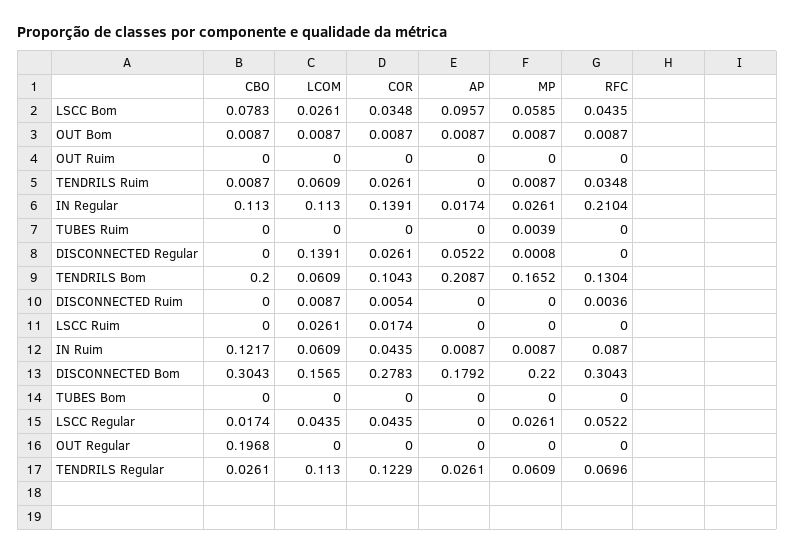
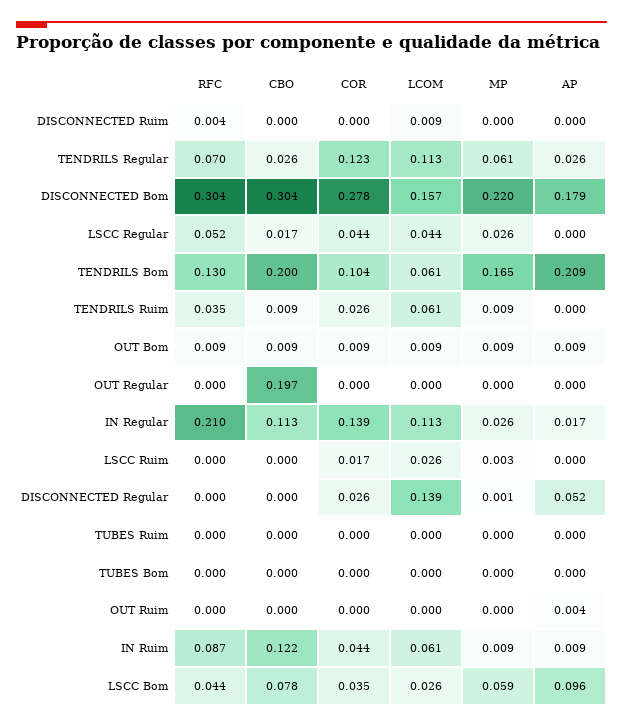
AP, OUT Ruim: 0 -> 0.004
MP, TUBES Ruim: 0.0039 -> 0
COR, DISCONNECTED Ruim: 0.0054 -> 0
MP, LSCC Ruim: 0 -> 0.003

